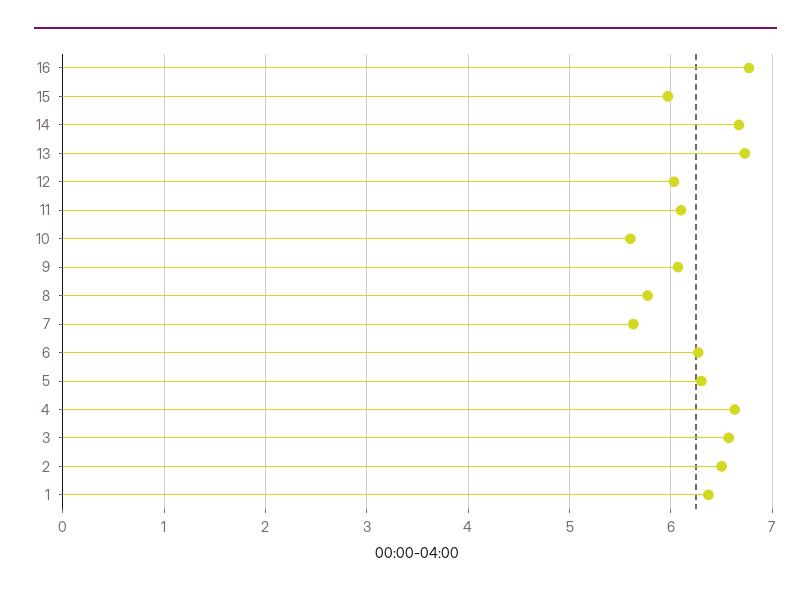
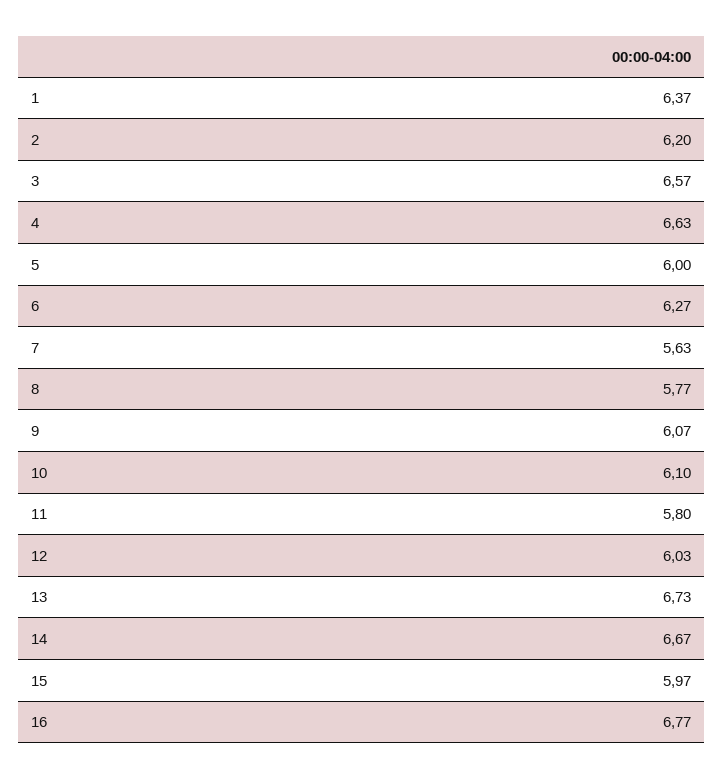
11: 6.1 -> 5.8
10: 5.6 -> 6.1
5: 6.3 -> 6
2: 6.5 -> 6.2

